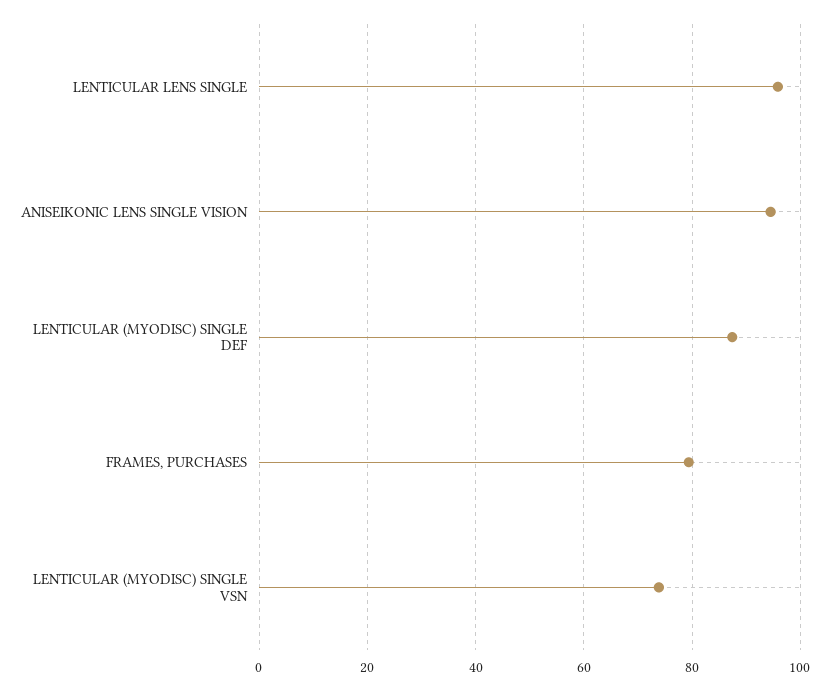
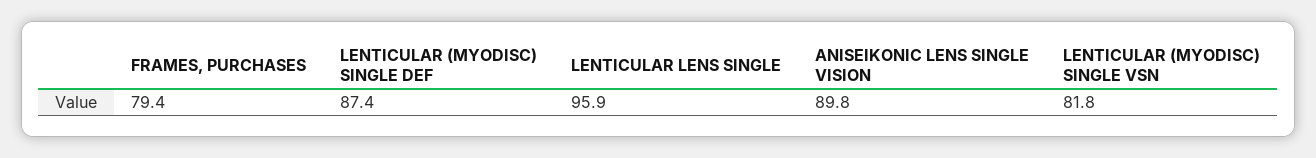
ANISEIKONIC LENS SINGLE VISION: 94 -> 89.8
LENTICULAR (MYODISC) SINGLE VSN: 74 -> 81.8

